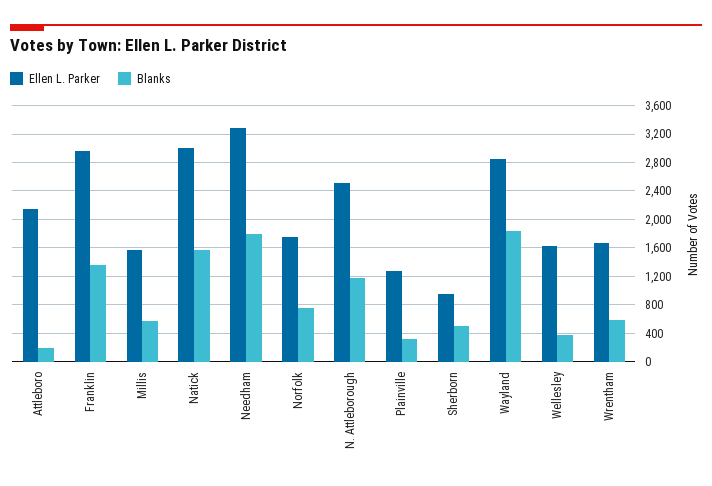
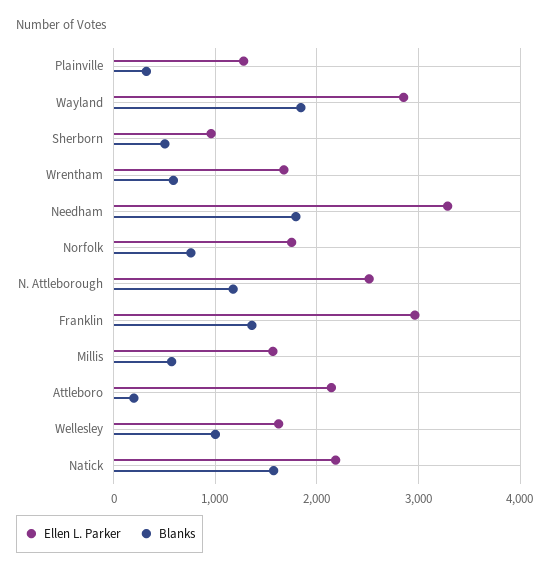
Ellen L. Parker, Natick: 3000 -> 2200
Blanks, Wellesley: 400 -> 1000

